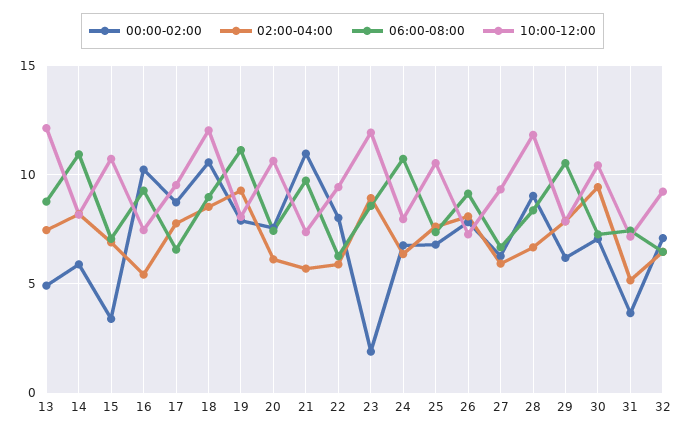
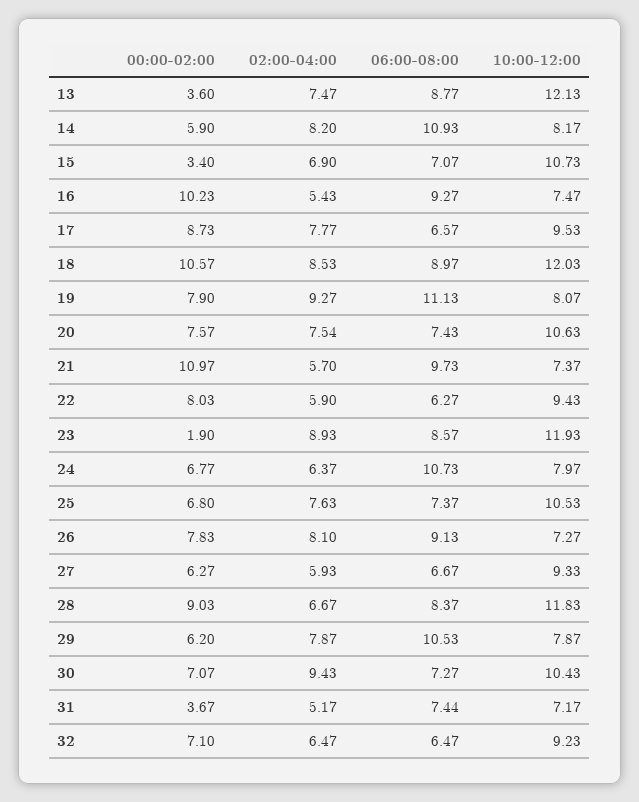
00:00-02:00, 13: 5 -> 3.6
02:00-04:00, 20: 6 -> 7.54

